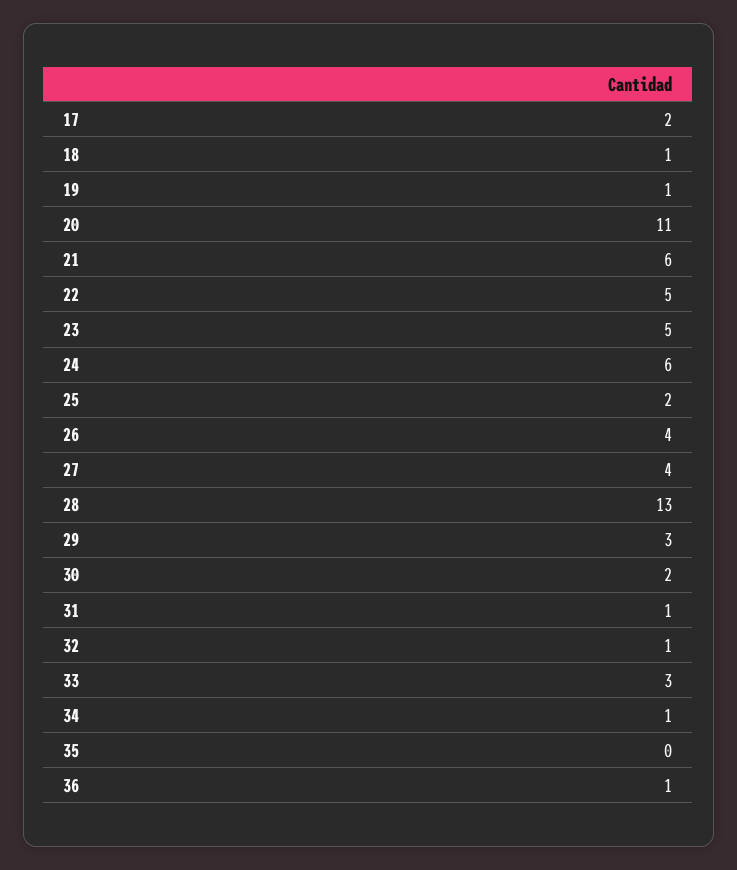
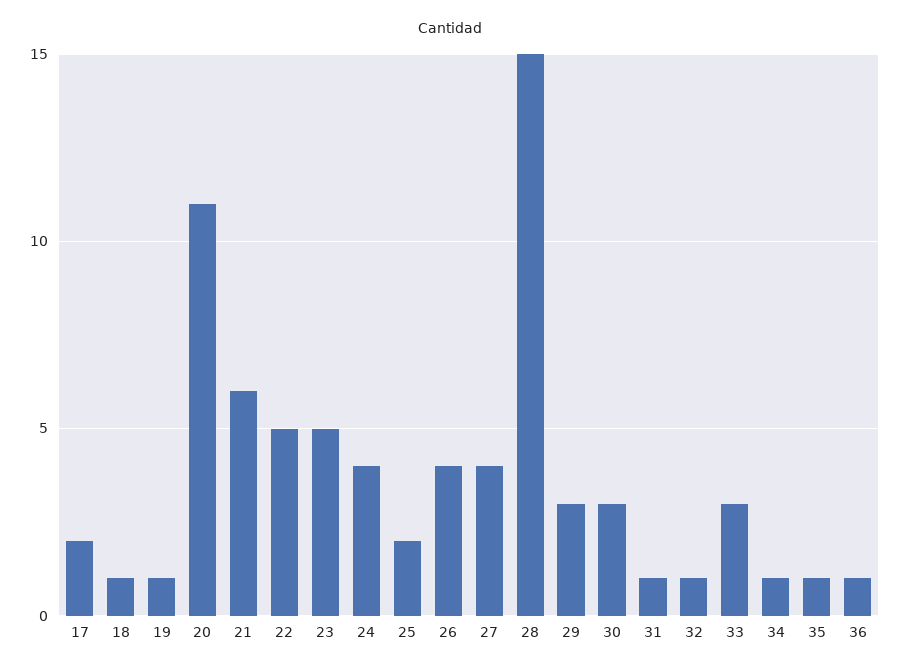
24: 6 -> 4
28: 13 -> 15
30: 2 -> 3
35: 0 -> 1

